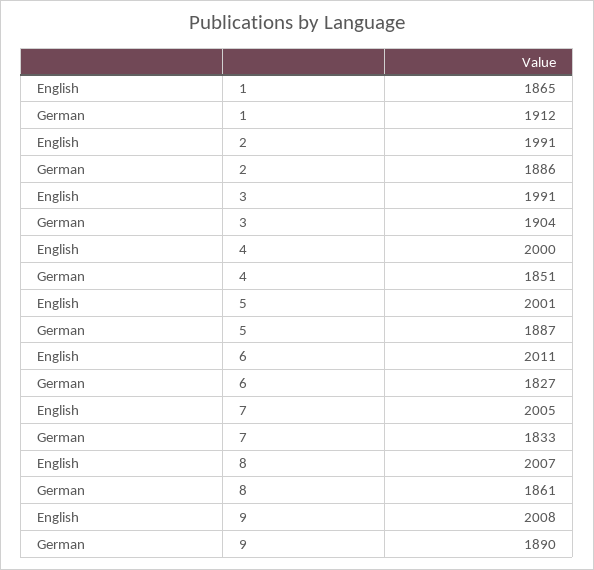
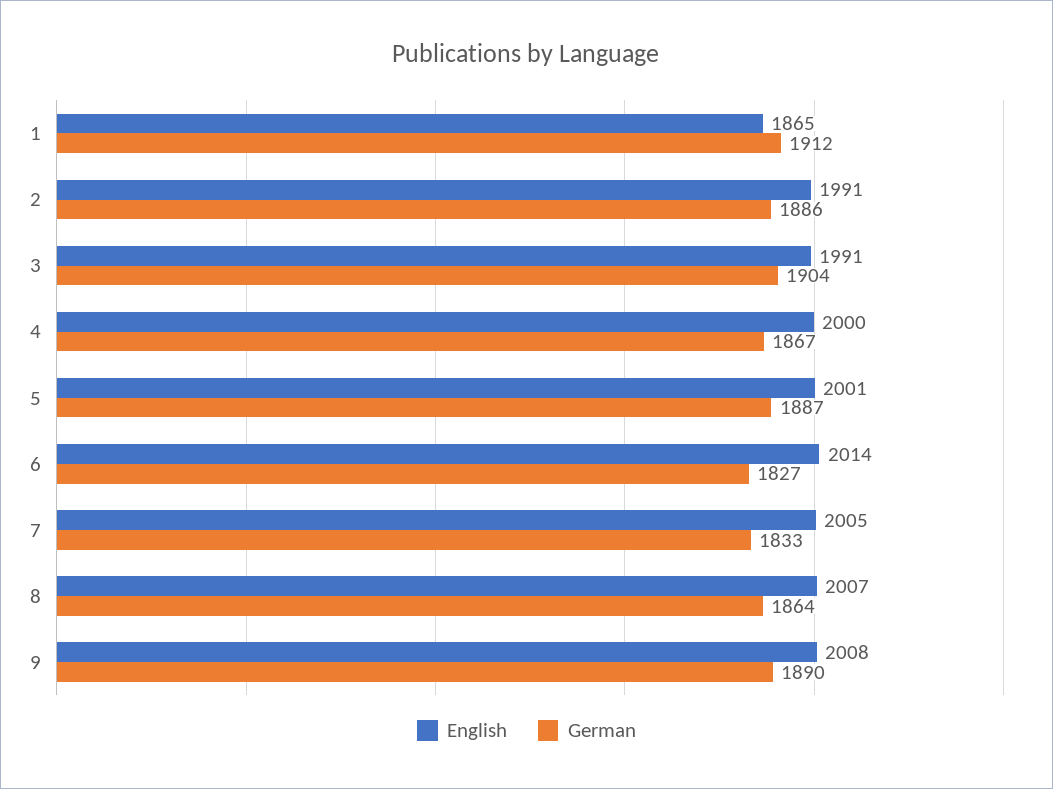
German, 4: 1851 -> 1867
English, 6: 2011 -> 2014
German, 8: 1861 -> 1864

